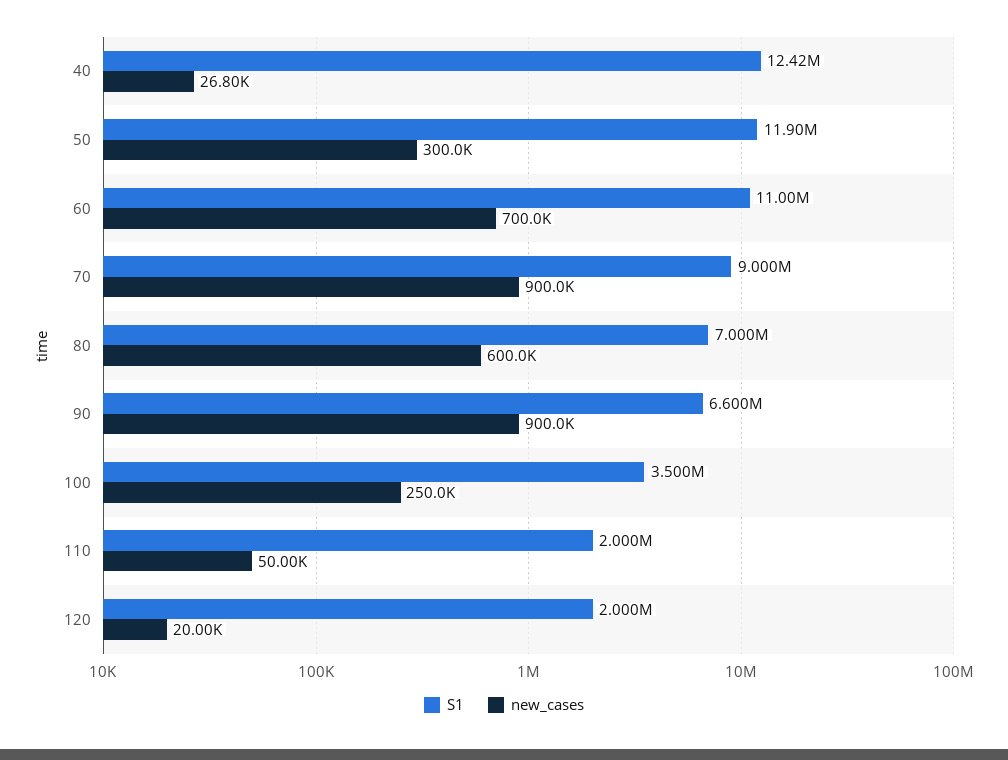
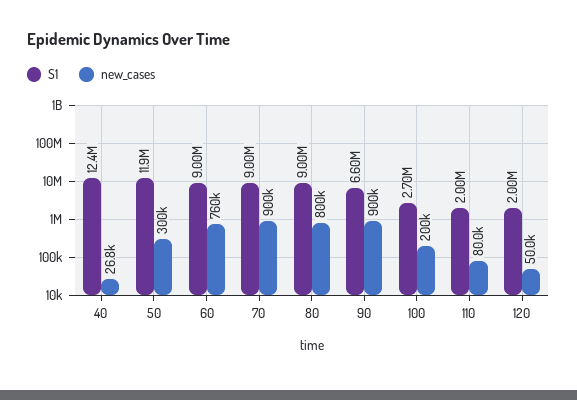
S1, 60: 11000000 -> 9000000
new_cases, 60: 700000 -> 760000
S1, 80: 7000000 -> 9000000
new_cases, 80: 600000 -> 800000
S1, 100: 3500000 -> 2700000
new_cases, 100: 250000 -> 200000
new_cases, 110: 50000 -> 80000
new_cases, 120: 20000 -> 50000

